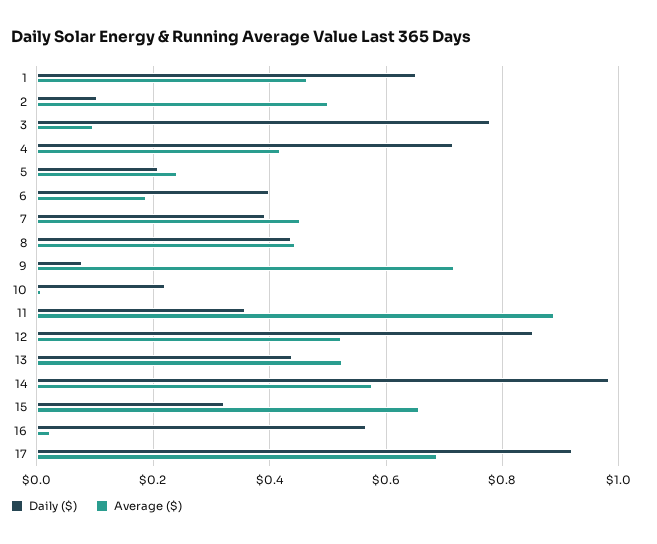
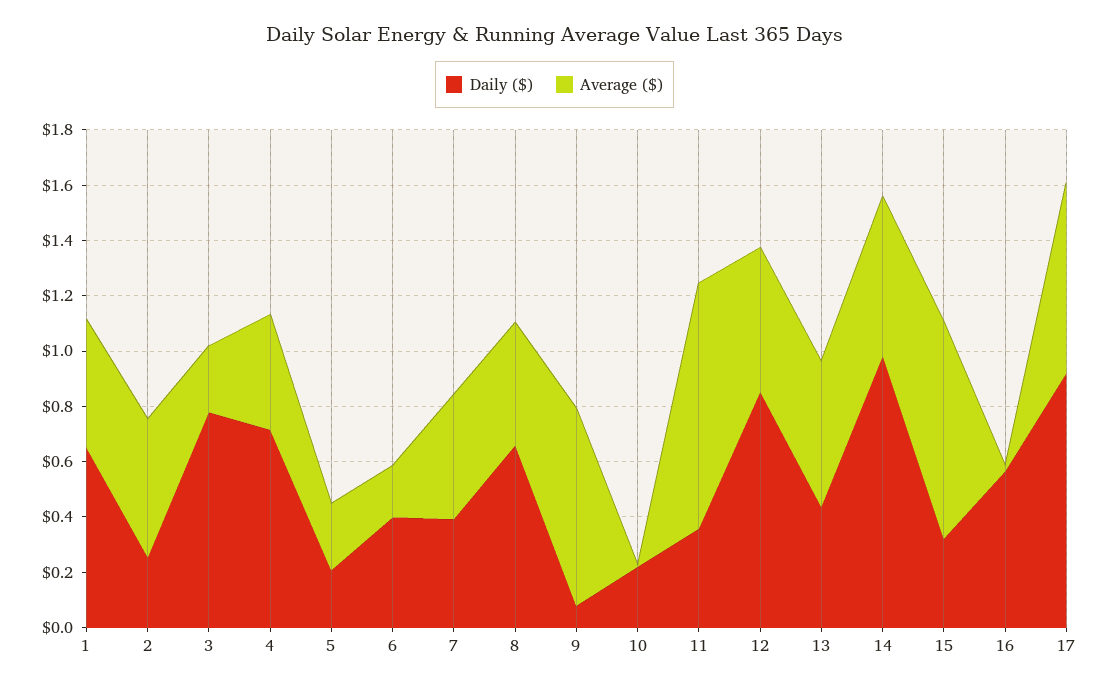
Daily ($), 2: 0.1 -> 0.25
Average ($), 3: 0.1 -> 0.25
Daily ($), 8: 0.44 -> 0.65
Average ($), 15: 0.66 -> 0.8

